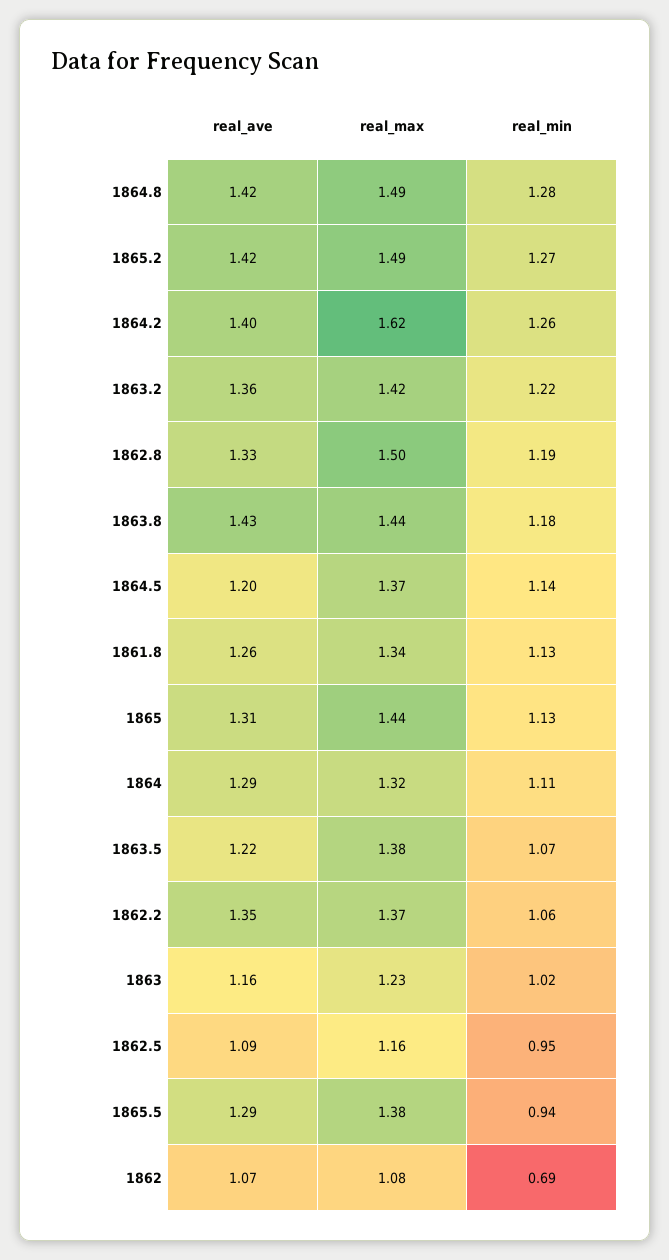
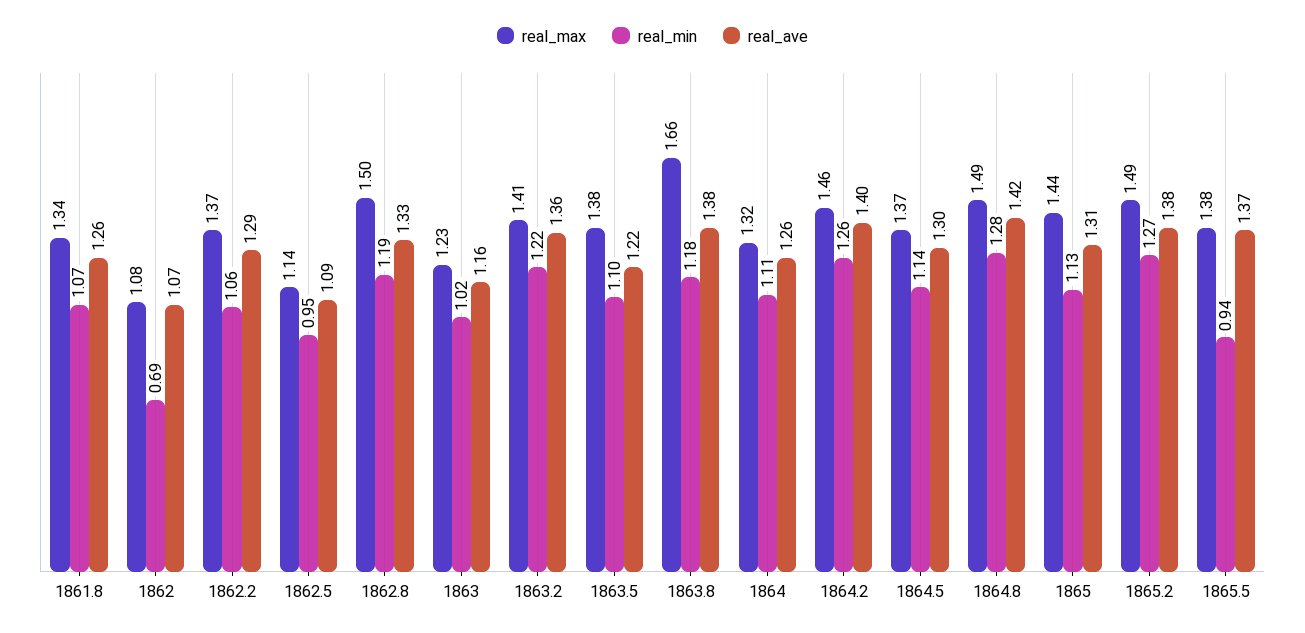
real_ave, 1865.2: 1.42 -> 1.38
real_max, 1864.2: 1.62 -> 1.46
real_max, 1863.2: 1.42 -> 1.41
real_ave, 1863.8: 1.43 -> 1.38
real_max, 1863.8: 1.44 -> 1.66
real_ave, 1864.5: 1.2 -> 1.3
real_min, 1861.8: 1.13 -> 1.07
real_ave, 1864: 1.29 -> 1.26
real_min, 1863.5: 1.07 -> 1.1
real_ave, 1862.2: 1.35 -> 1.29
real_max, 1862.5: 1.16 -> 1.14
real_ave, 1865.5: 1.29 -> 1.37

